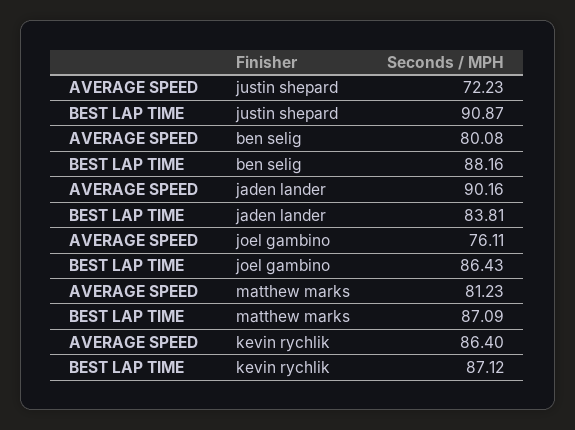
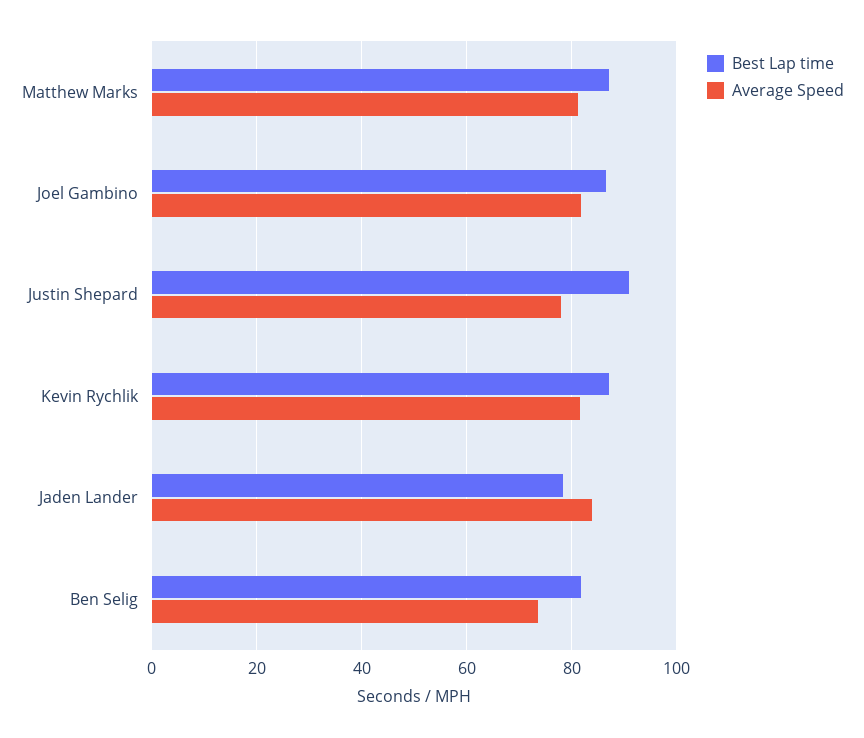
AVERAGE SPEED, justin shepard: 72.23 -> 78
AVERAGE SPEED, ben selig: 80.08 -> 74
BEST LAP TIME, ben selig: 88.16 -> 82
AVERAGE SPEED, jaden lander: 90.16 -> 84
BEST LAP TIME, jaden lander: 83.81 -> 78
AVERAGE SPEED, joel gambino: 76.11 -> 82
AVERAGE SPEED, kevin rychlik: 86.4 -> 82

